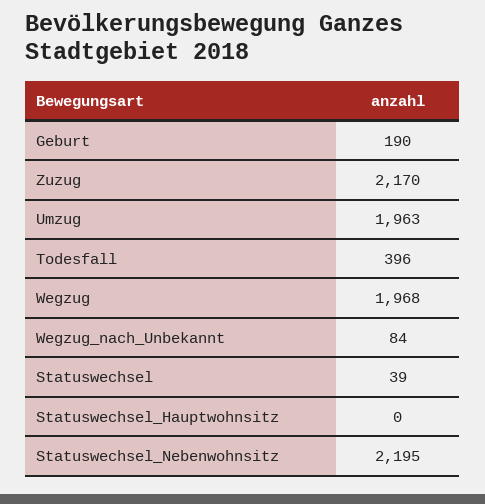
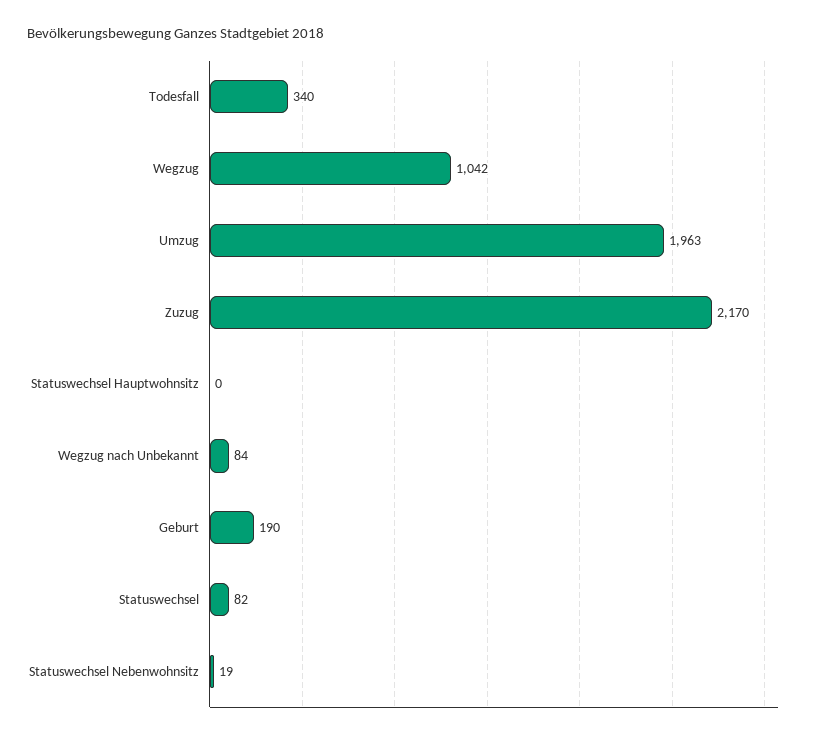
Todesfall: 396 -> 340
Wegzug: 1968 -> 1042
Statuswechsel: 39 -> 82
Statuswechsel_Nebenwohnsitz: 2195 -> 19

